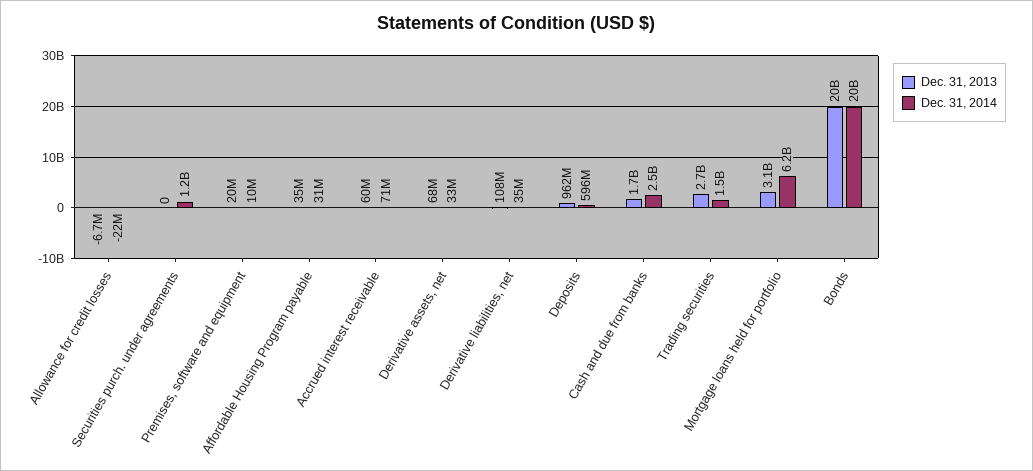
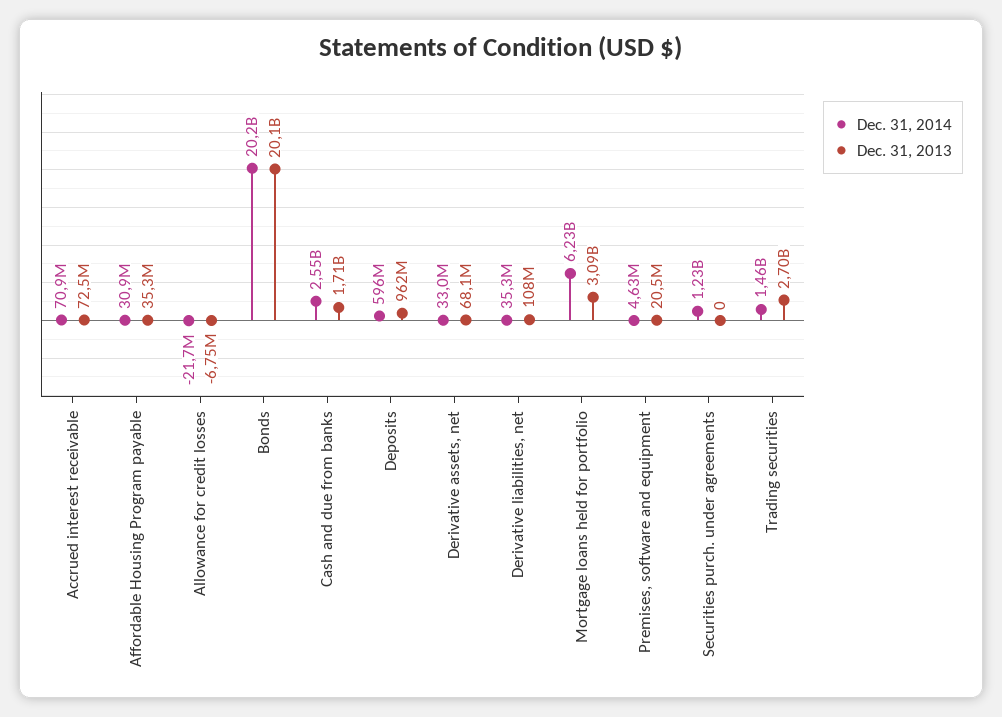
Dec. 31, 2014, Premises, software and equipment: 10000000 -> 4630000
Dec. 31, 2013, Accrued interest receivable: 60000000 -> 72500000

